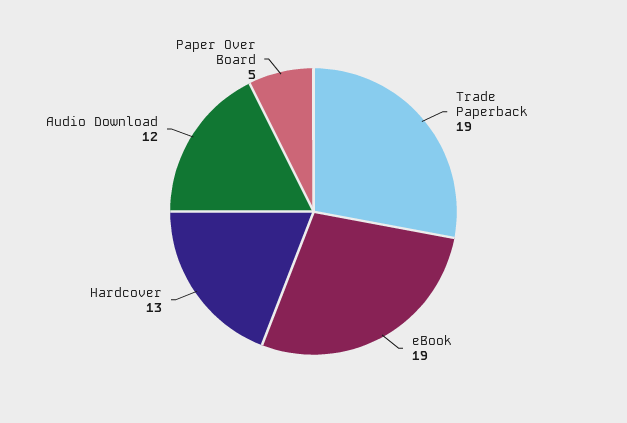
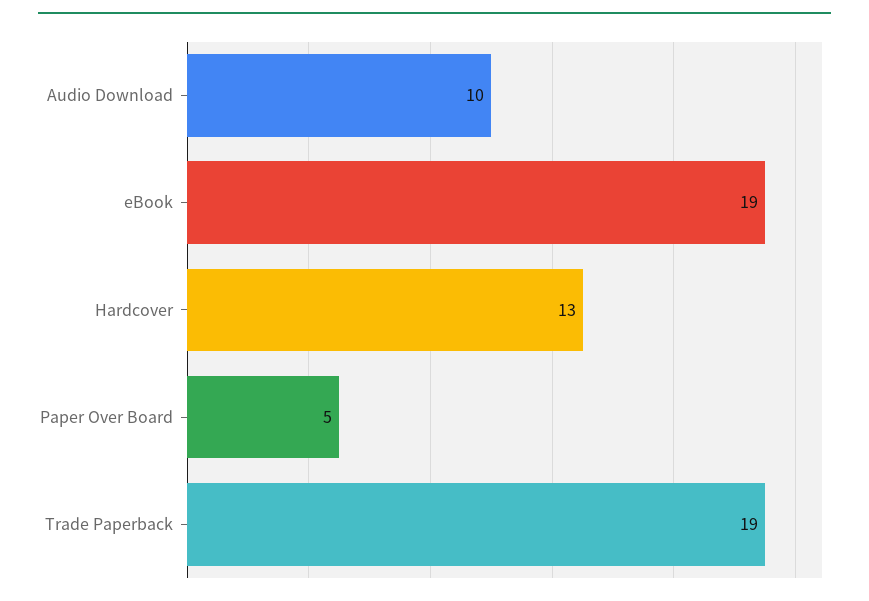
Audio Download: 12 -> 10

